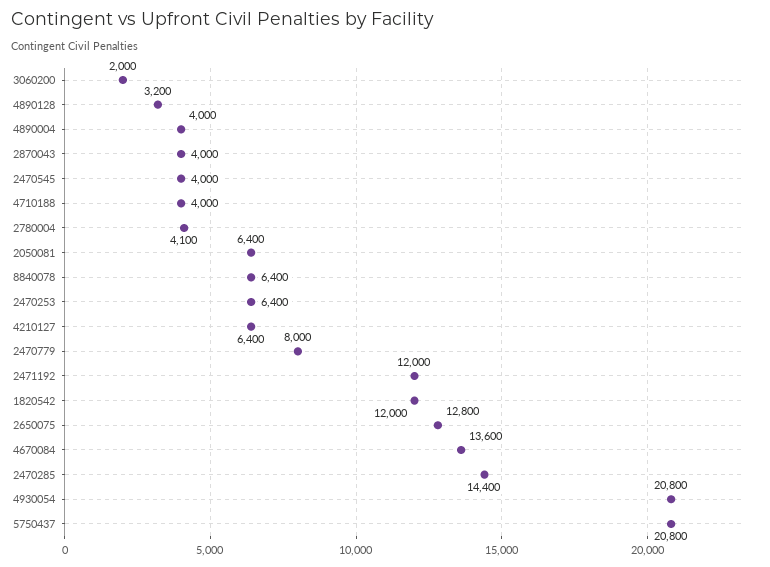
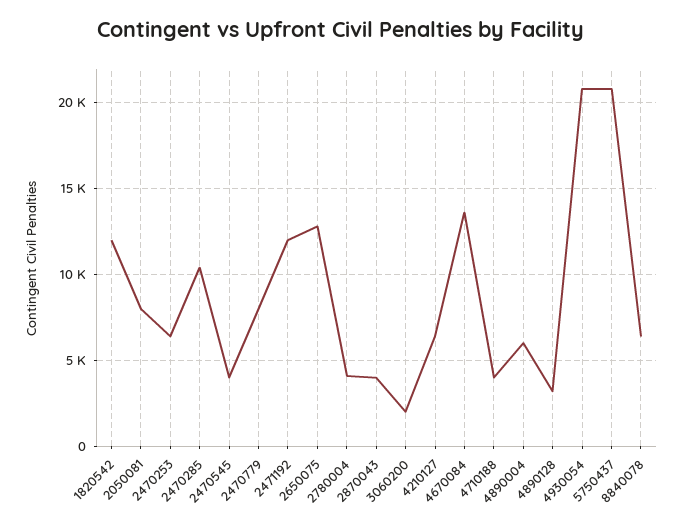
4890004: 4000 -> 6000
2050081: 6400 -> 8000
2470285: 14400 -> 10500

